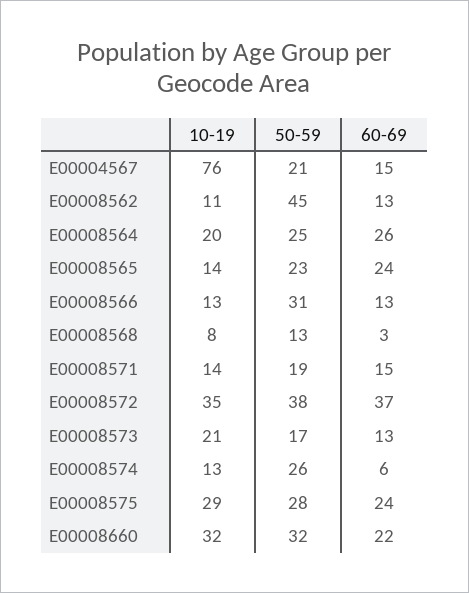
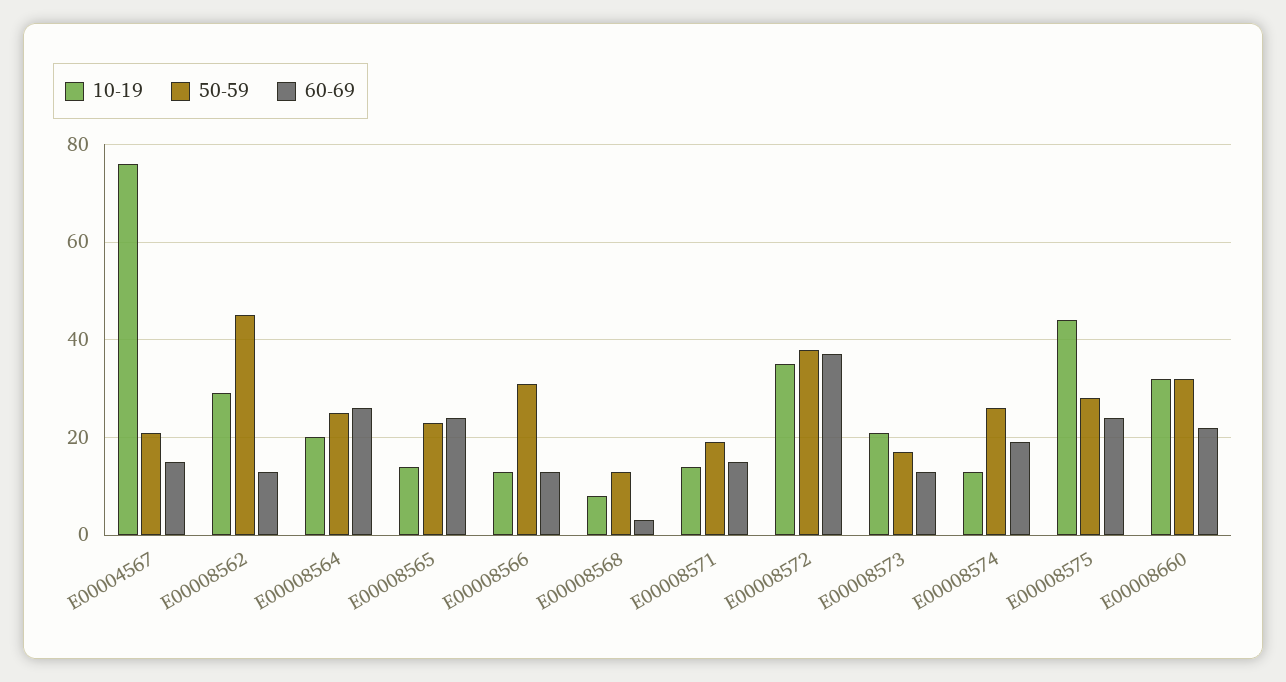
10-19, E00008562: 11 -> 30
60-69, E00008574: 6 -> 20
10-19, E00008575: 29 -> 45

